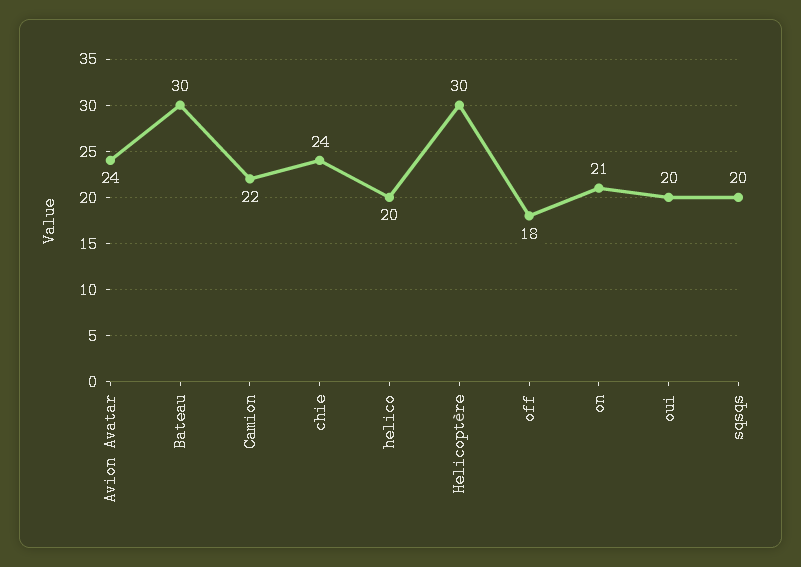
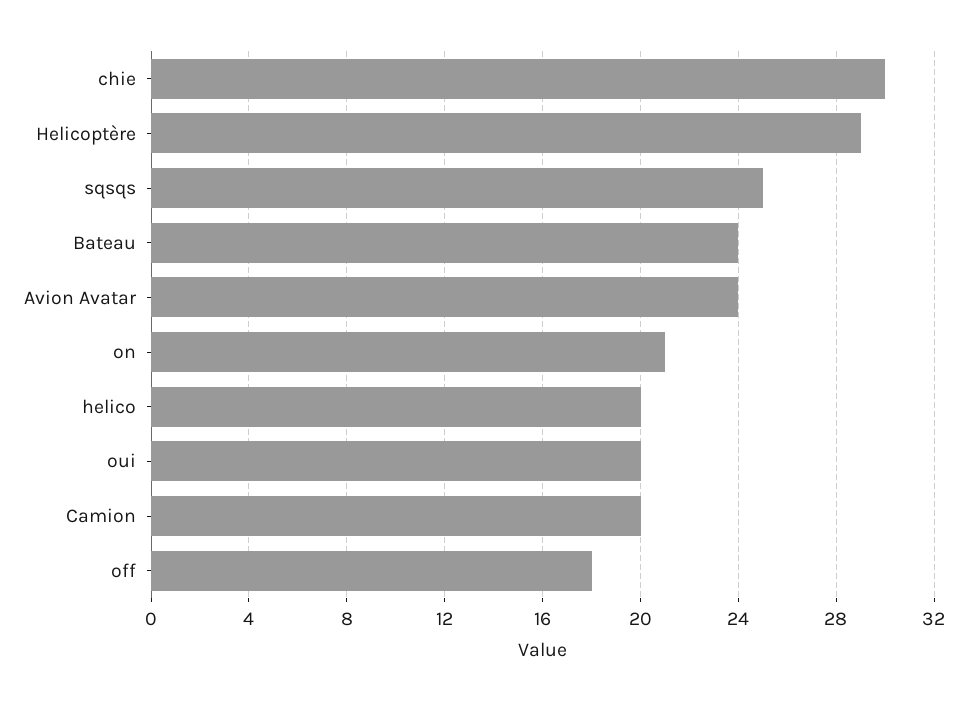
Bateau: 30 -> 24
Camion: 22 -> 20
chie: 24 -> 30
Helicoptère: 30 -> 29
sqsqs: 20 -> 25

